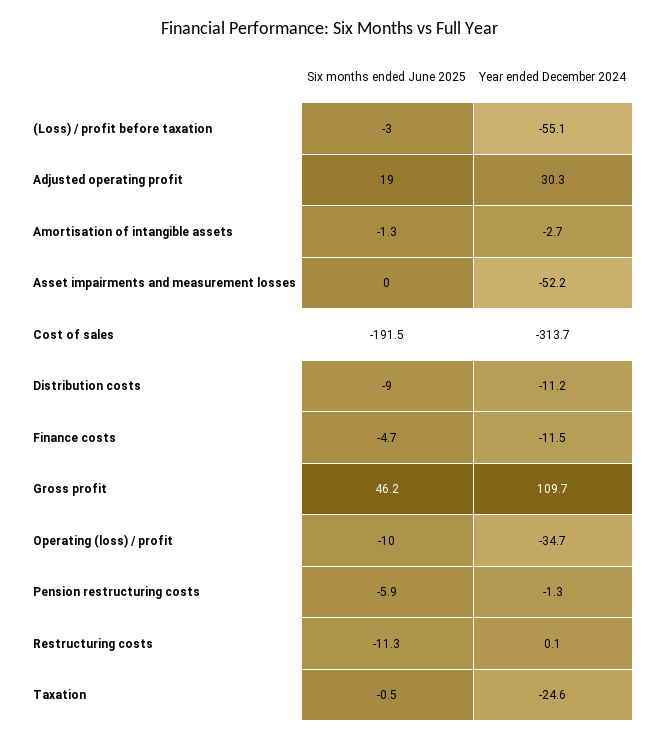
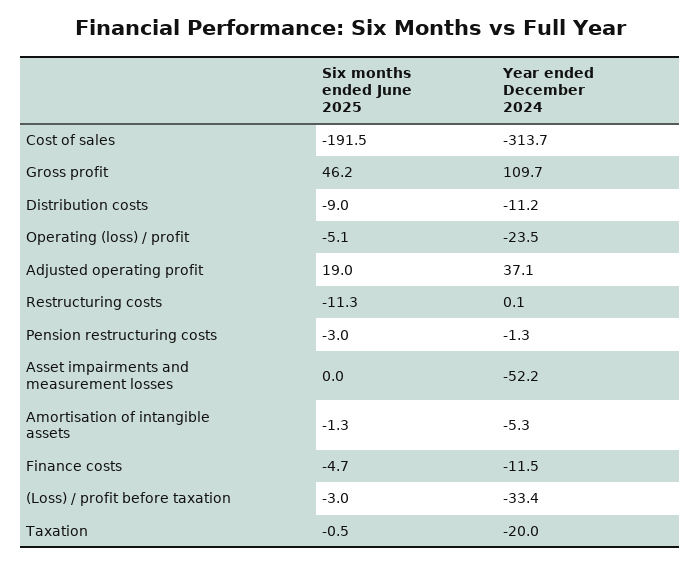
Year ended December 2024, (Loss) / profit before taxation: -55.1 -> -33.4
Year ended December 2024, Adjusted operating profit: 30.3 -> 37.1
Year ended December 2024, Amortisation of intangible assets: -2.7 -> -5.3
Six months ended June 2025, Operating (loss) / profit: -10 -> -5.1
Year ended December 2024, Operating (loss) / profit: -34.7 -> -23.5
Six months ended June 2025, Pension restructuring costs: -5.9 -> -3
Year ended December 2024, Taxation: -24.6 -> -20

